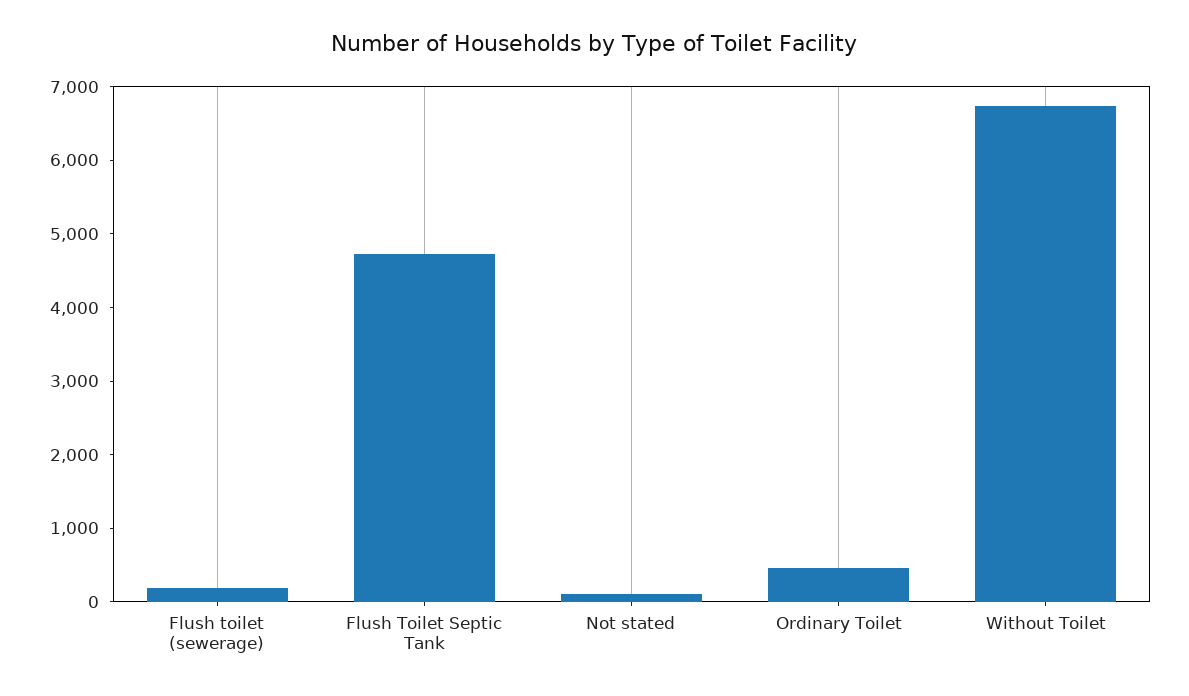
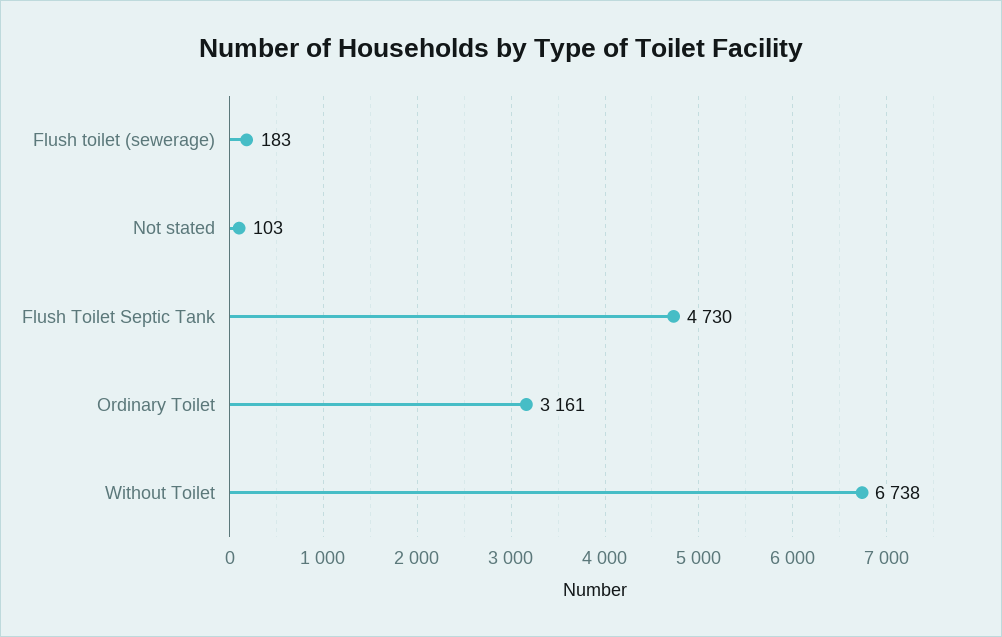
Ordinary Toilet: 400 -> 3161

